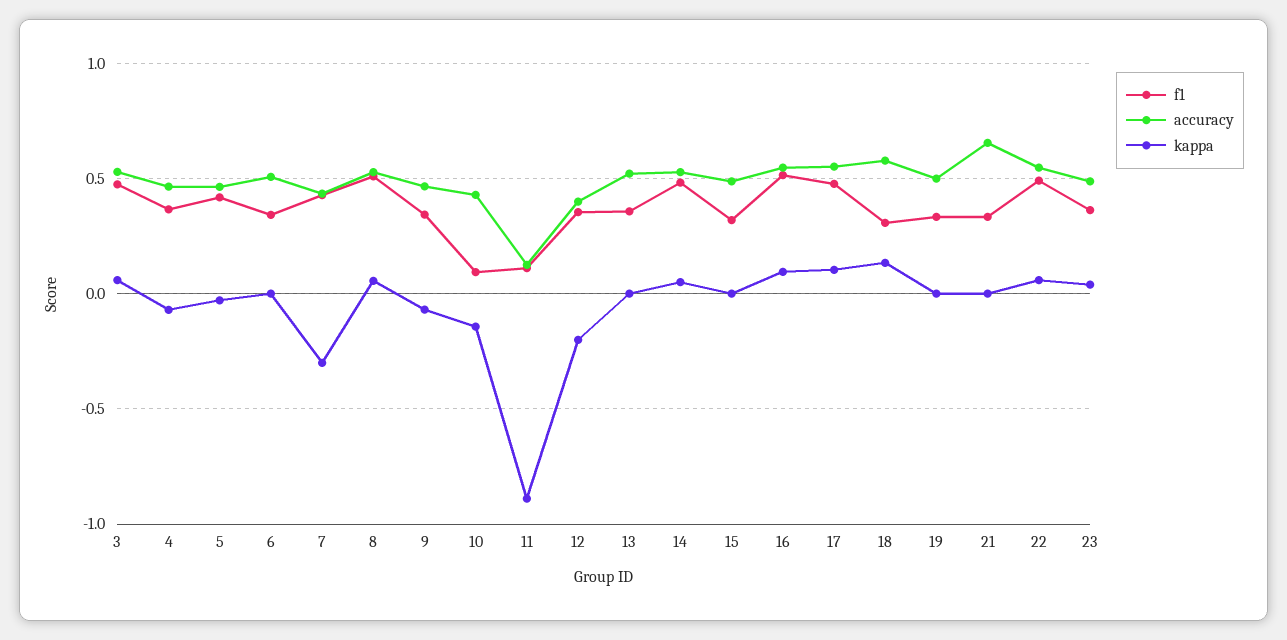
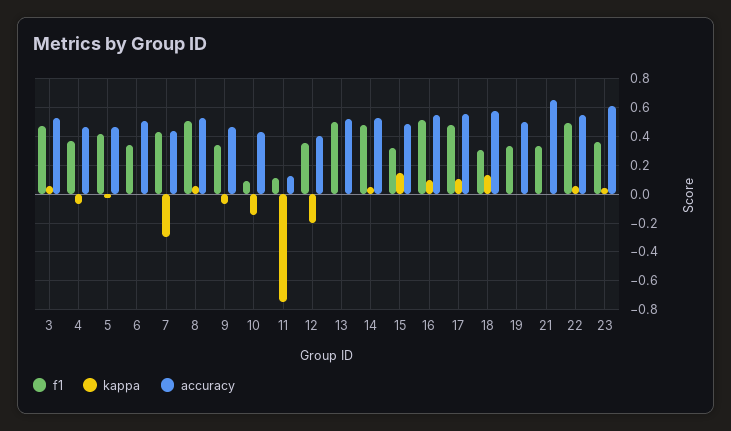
kappa, 11: -0.9 -> -0.75
f1, 13: 0.35 -> 0.5
kappa, 15: 0 -> 0.15
accuracy, 23: 0.5 -> 0.6

